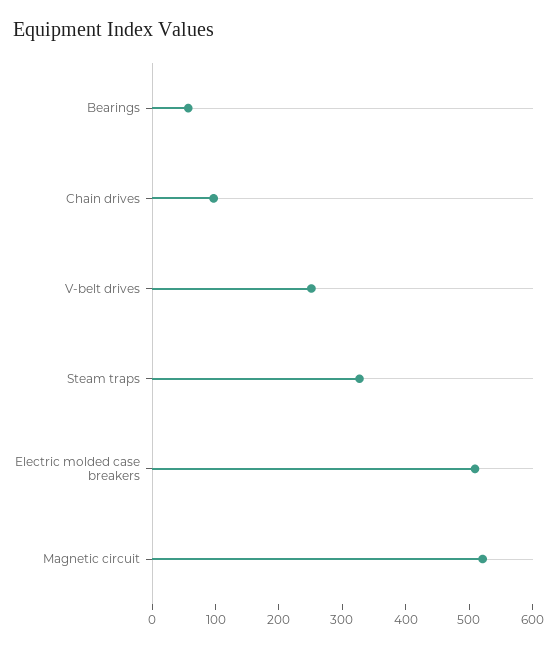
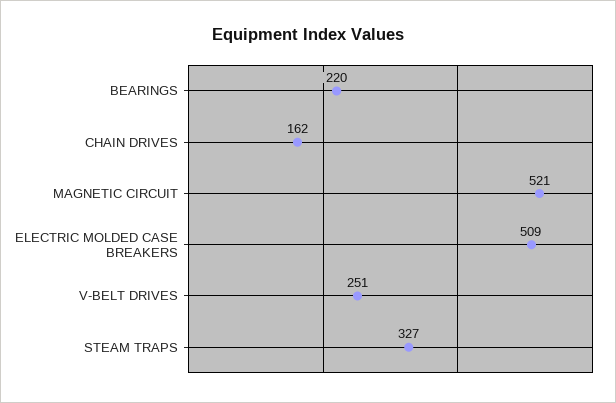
Bearings: 60 -> 220
Chain drives: 100 -> 162

